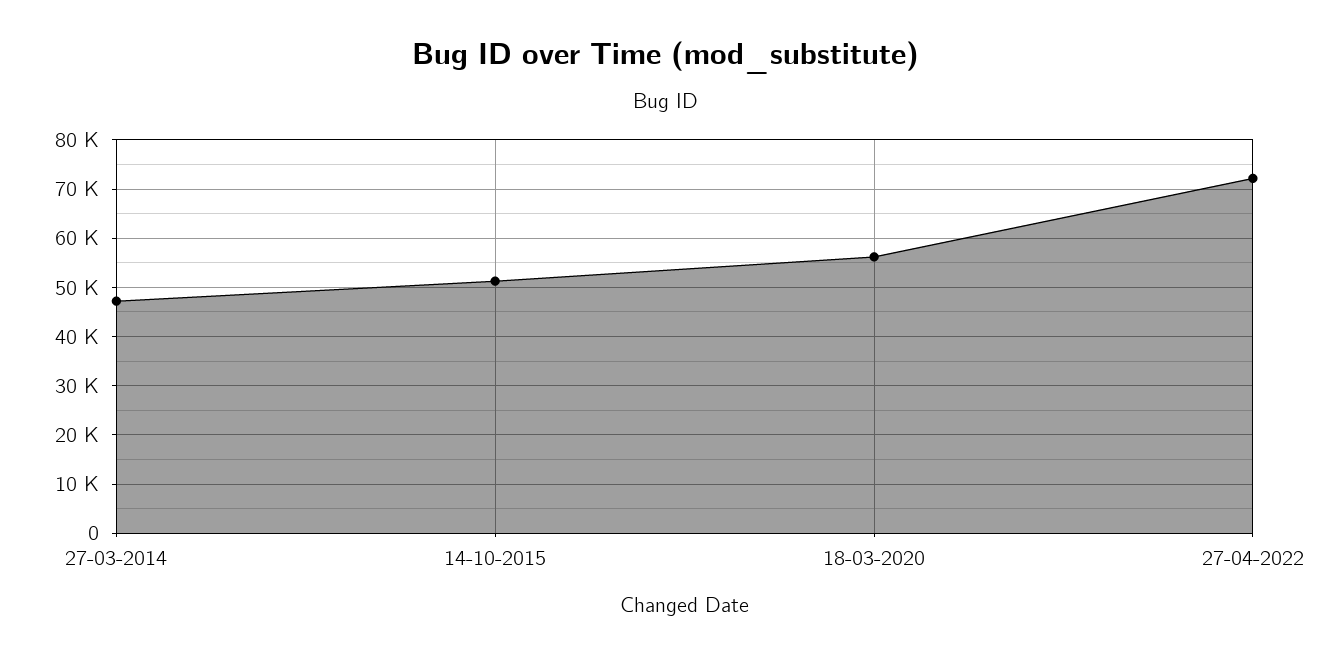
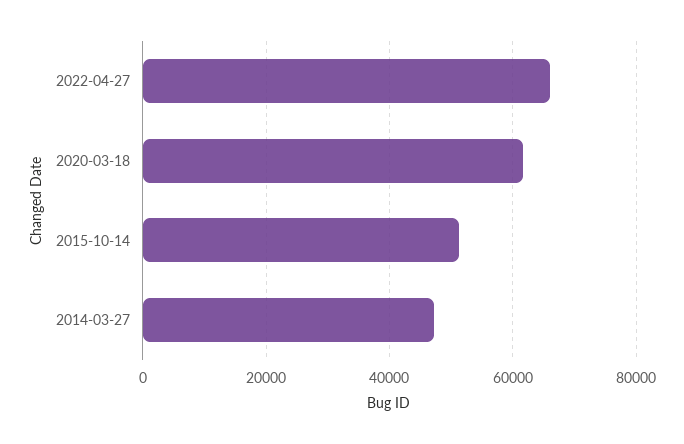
18-03-2020: 56000 -> 62000
27-04-2022: 72000 -> 66000

